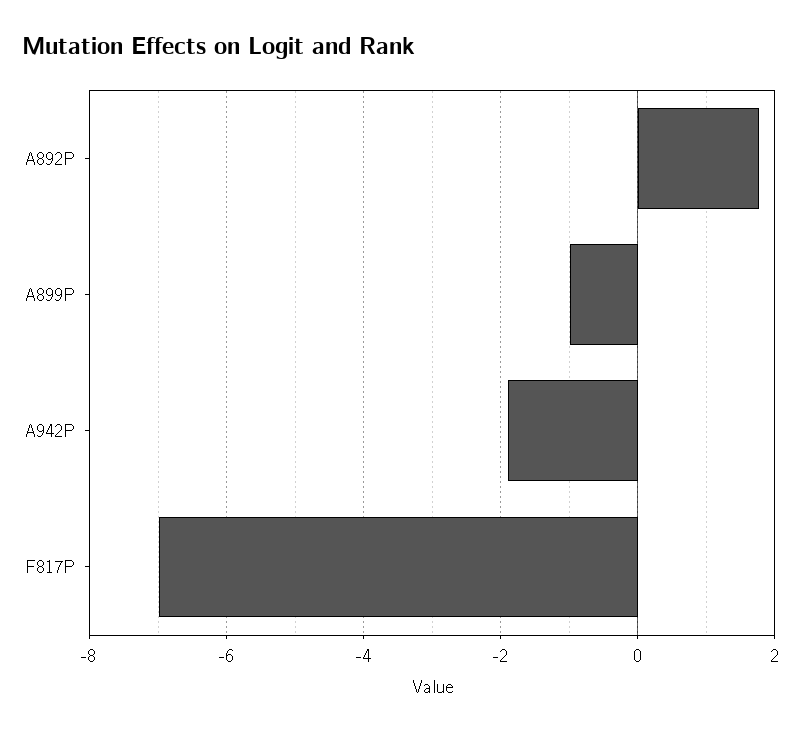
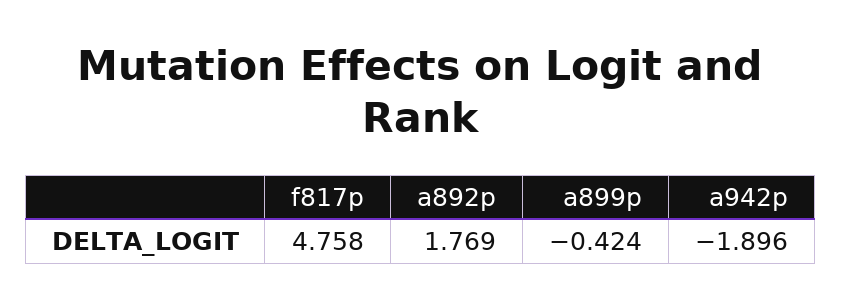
A899P: -1 -> -0.424
F817P: -7 -> 4.758

